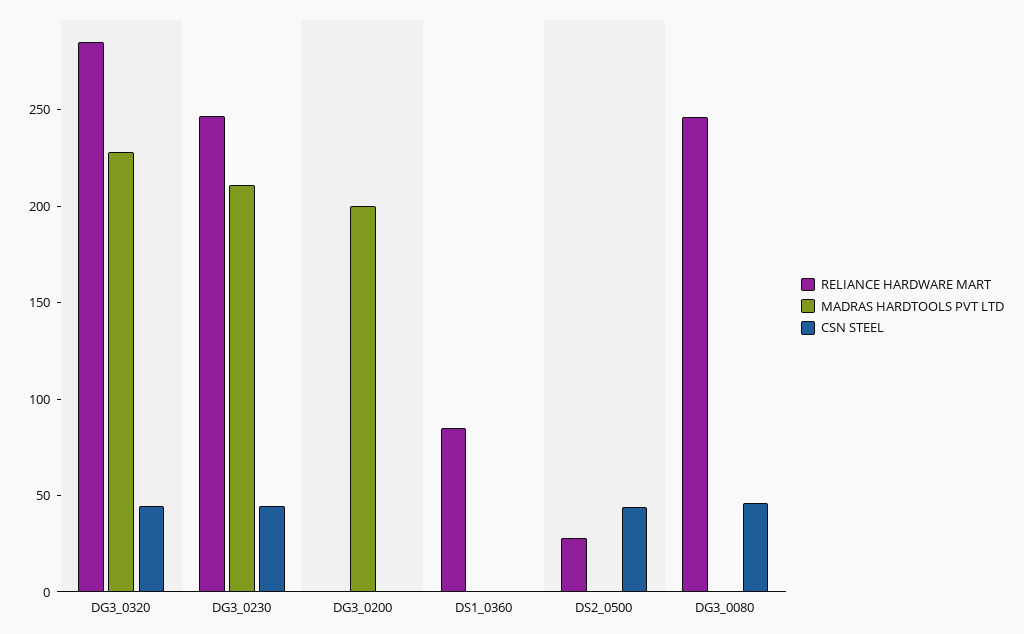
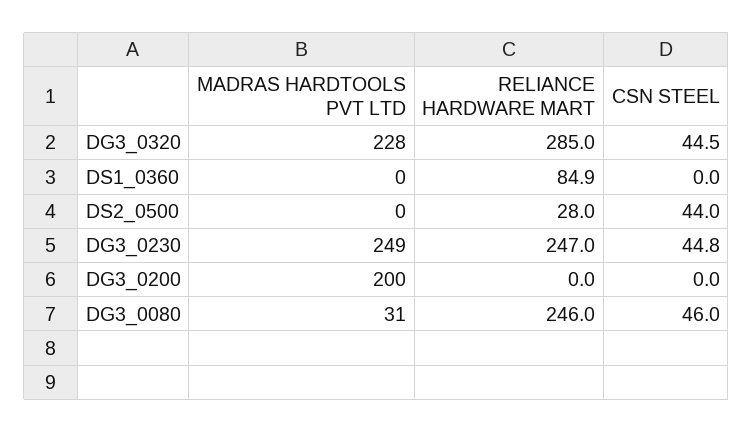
MADRAS HARDTOOLS PVT LTD, DG3_0230: 210 -> 249
MADRAS HARDTOOLS PVT LTD, DG3_0080: 0 -> 31

